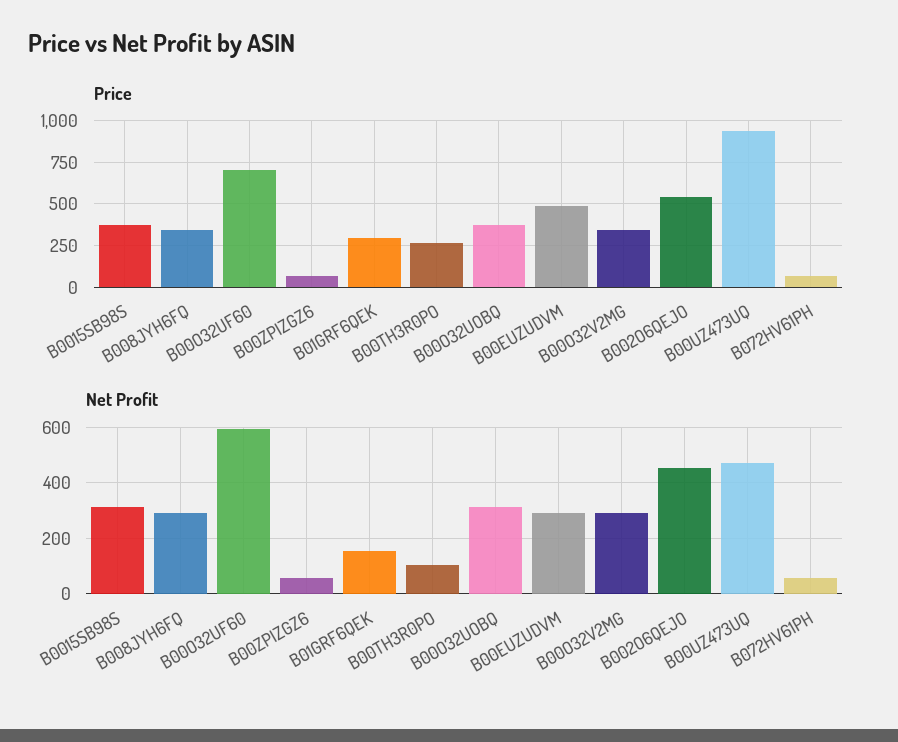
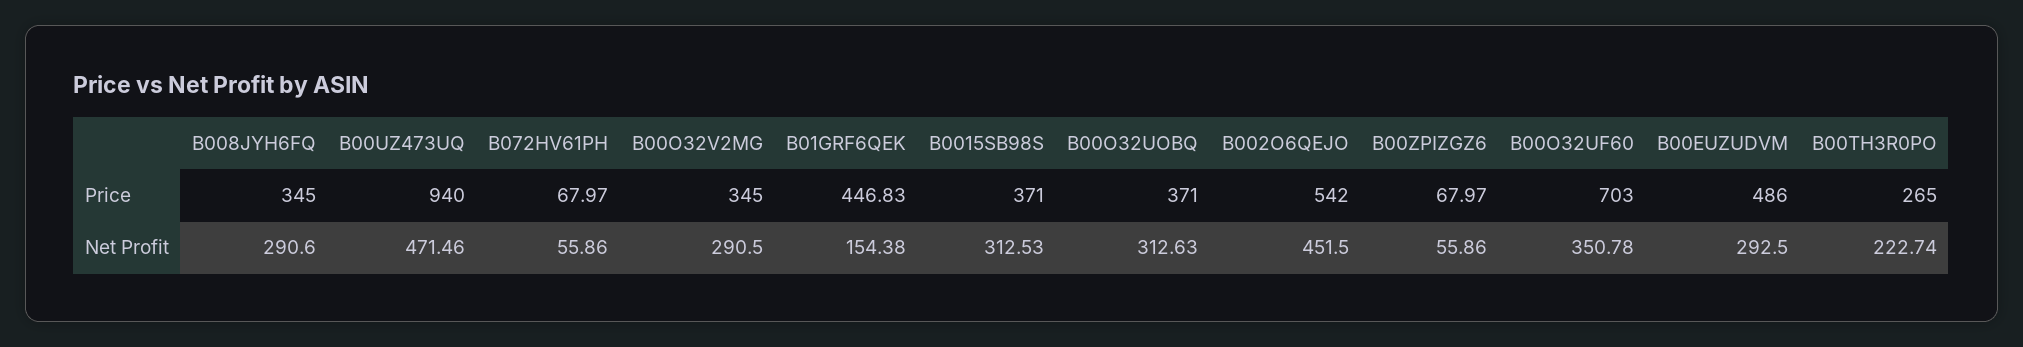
Price, B01GRF6QEK: 300 -> 446.83
Net Profit, B00O32UF60: 600 -> 350.78
Net Profit, B00TH3R0PO: 100 -> 222.74

